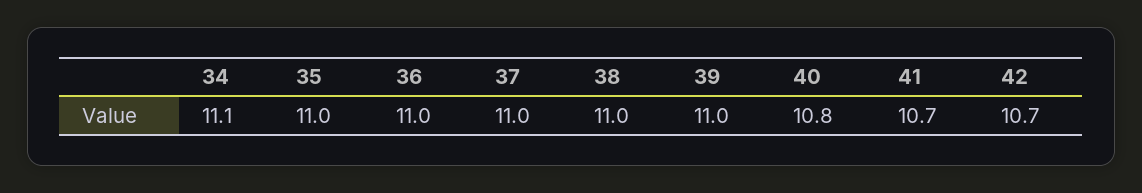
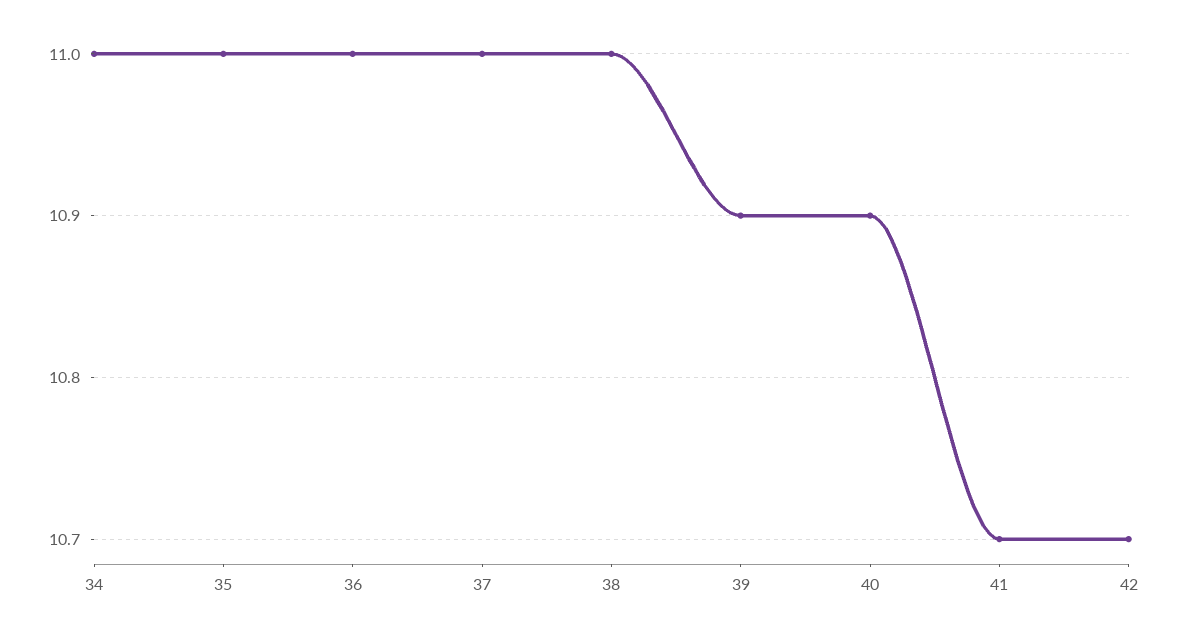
34: 11.1 -> 11
39: 11 -> 10.9
40: 10.8 -> 10.9

